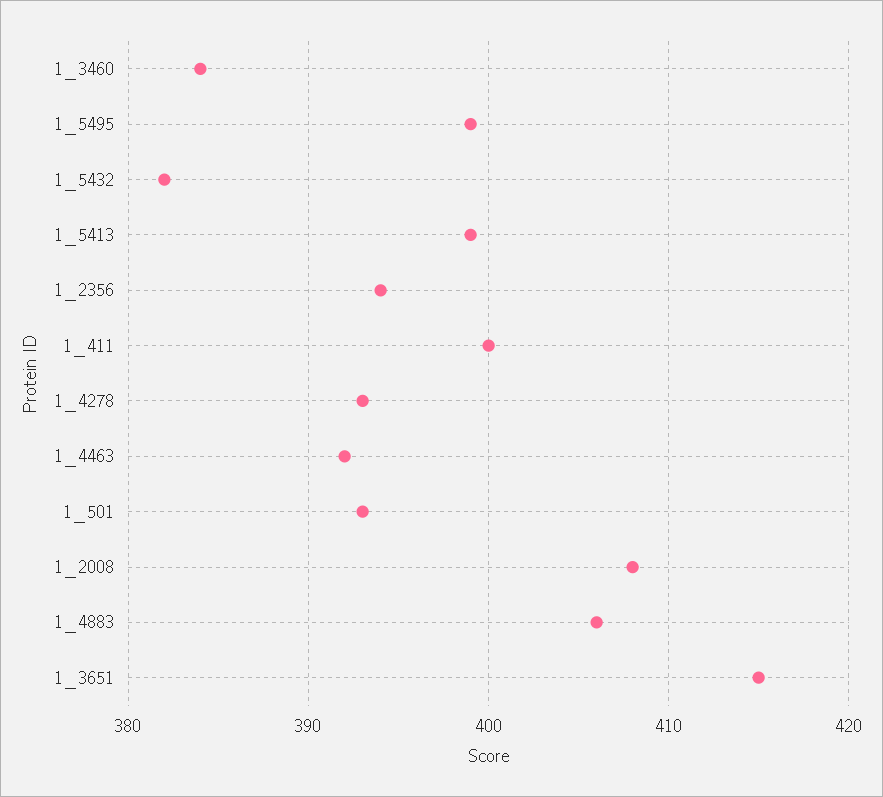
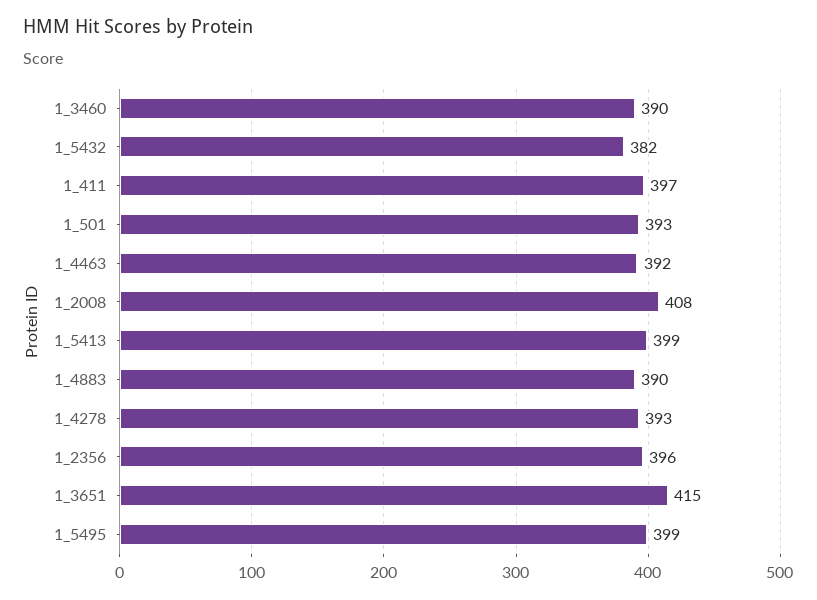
1_3460: 384 -> 390
1_2356: 394 -> 396
1_411: 400 -> 397
1_4883: 406 -> 390

